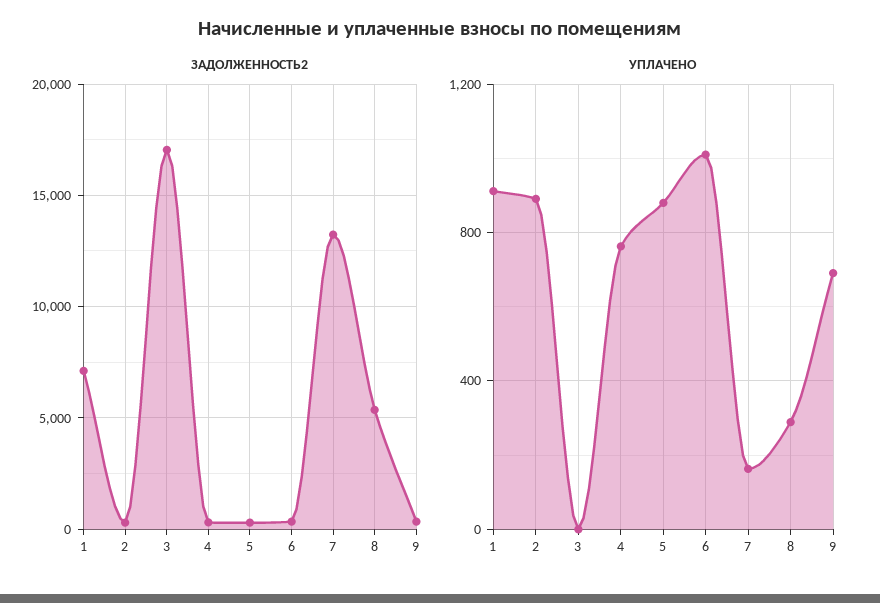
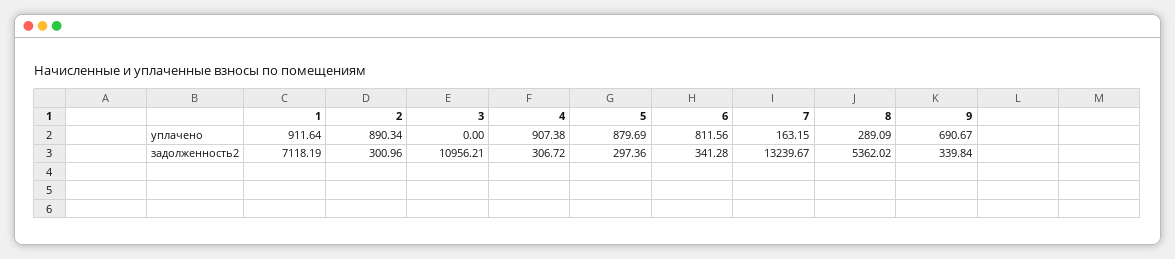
ЗАДОЛЖЕННОСТЬ2, 3: 17000 -> 10956.21
УПЛАЧЕНО, 4: 750 -> 907.38
УПЛАЧЕНО, 6: 1000 -> 811.56

